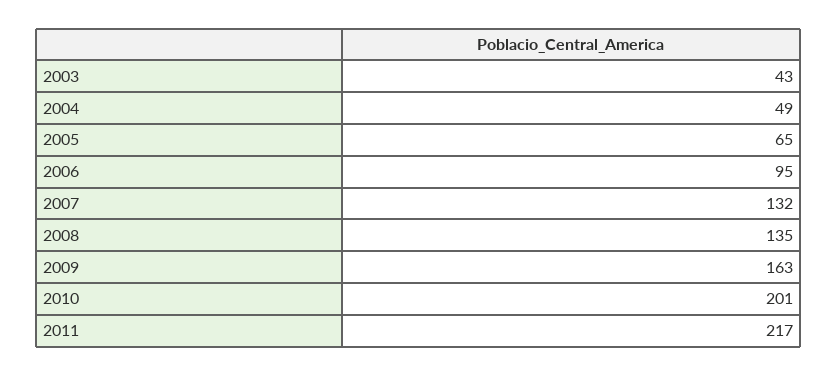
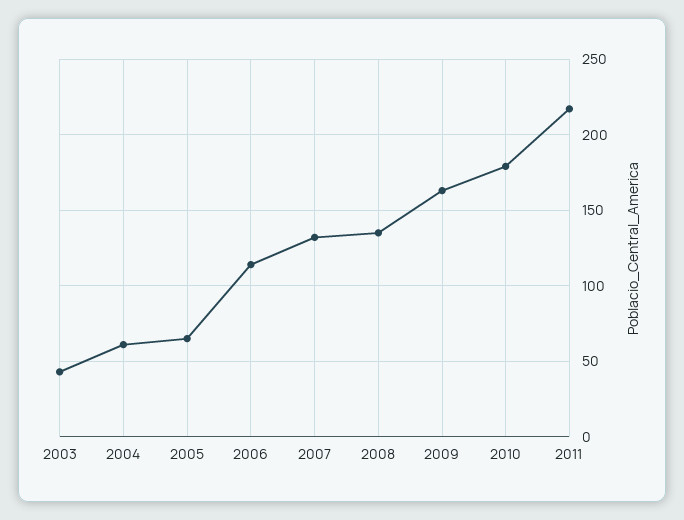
2004: 49 -> 60
2006: 95 -> 115
2010: 201 -> 180

